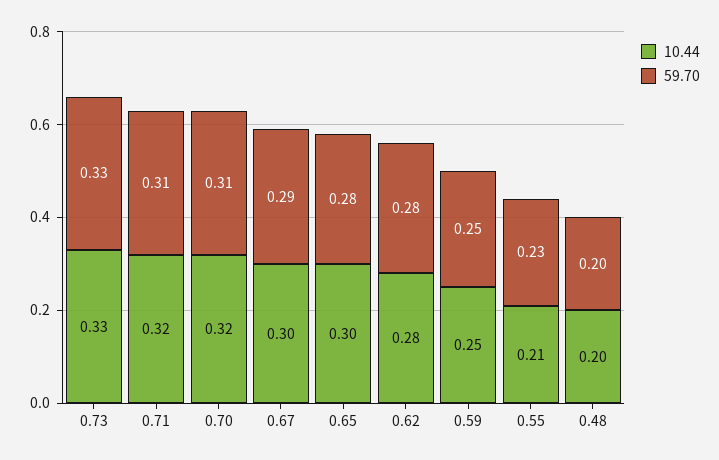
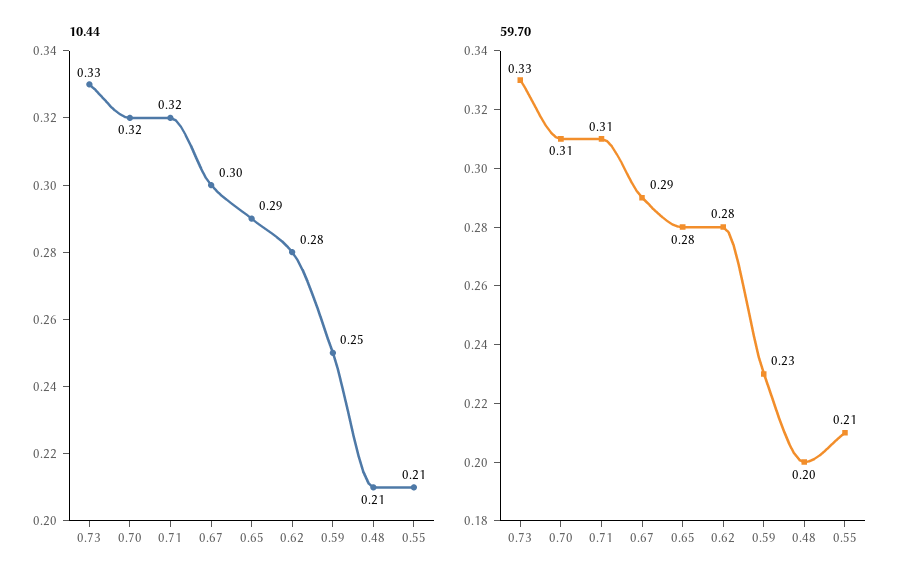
10.44, 0.65: 0.3 -> 0.29
59.70, 0.59: 0.25 -> 0.23
59.70, 0.55: 0.23 -> 0.21
10.44, 0.48: 0.2 -> 0.21

